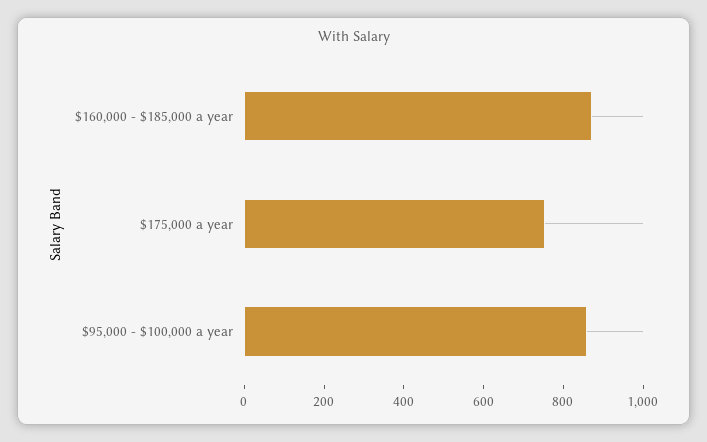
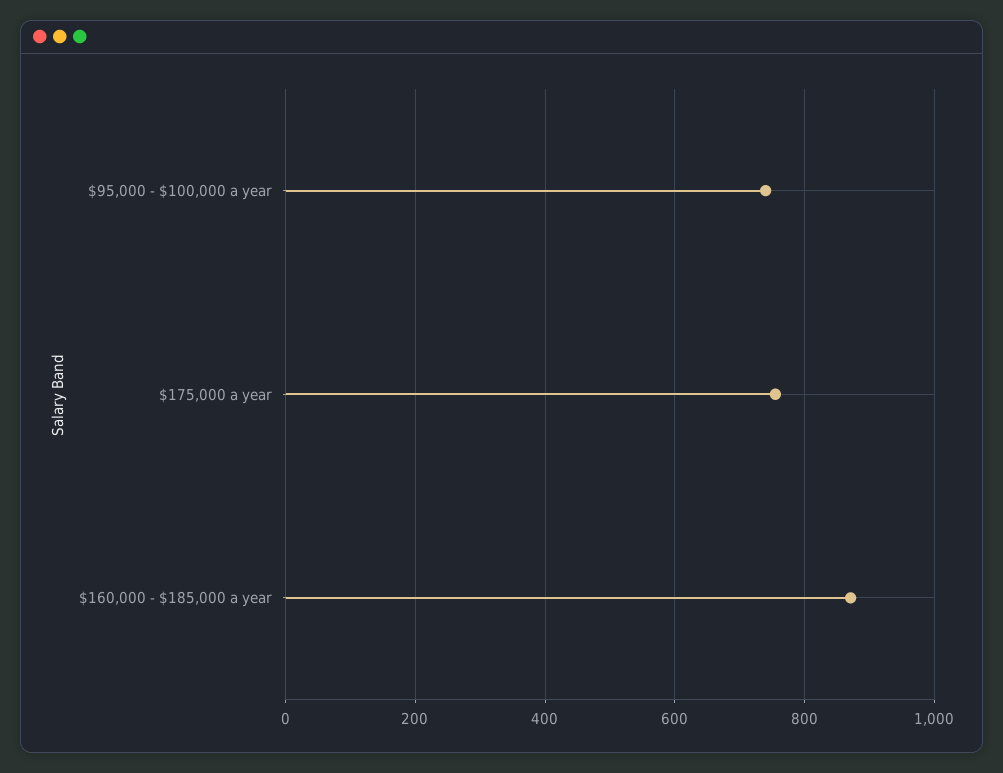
$95,000 - $100,000 a year: 850 -> 740

